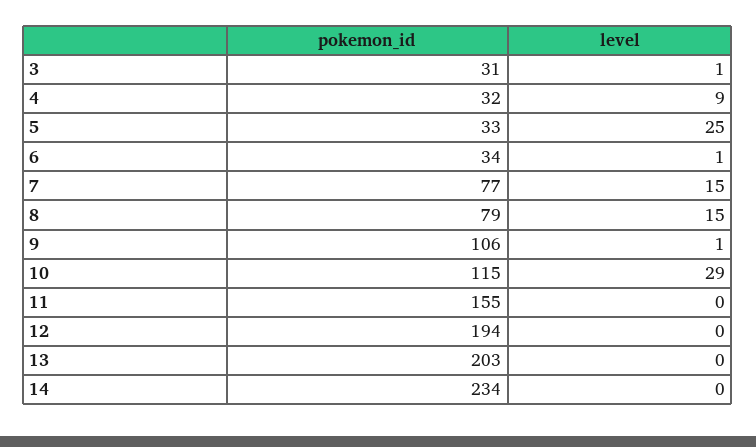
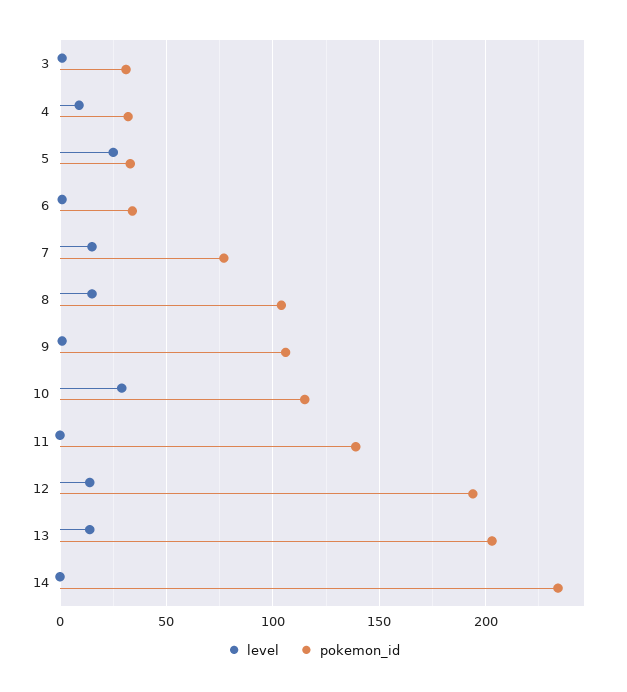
pokemon_id, 8: 79 -> 105
pokemon_id, 11: 155 -> 140
level, 12: 0 -> 15
level, 13: 0 -> 15

